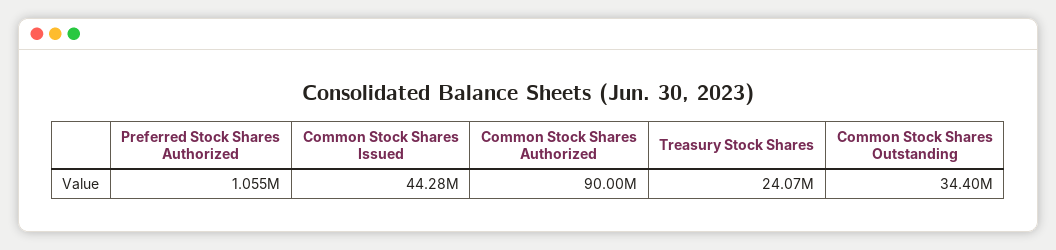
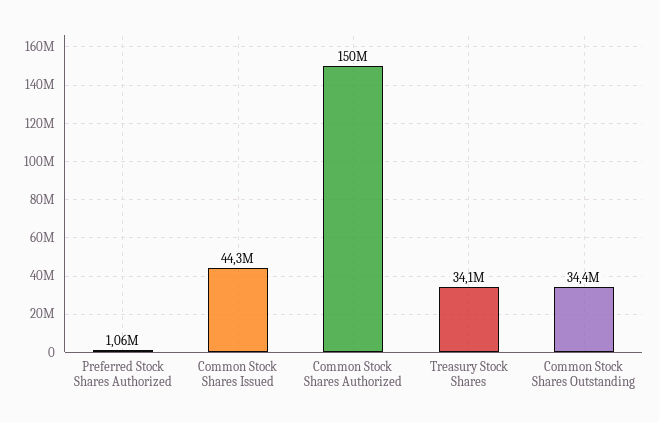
Common Stock Shares Authorized: 90000000 -> 150000000
Treasury Stock Shares: 24070000 -> 34100000

